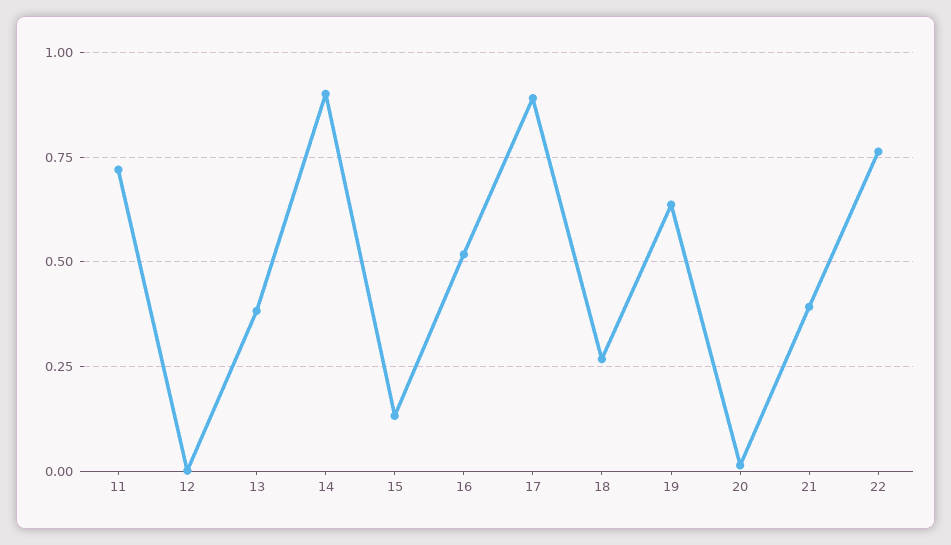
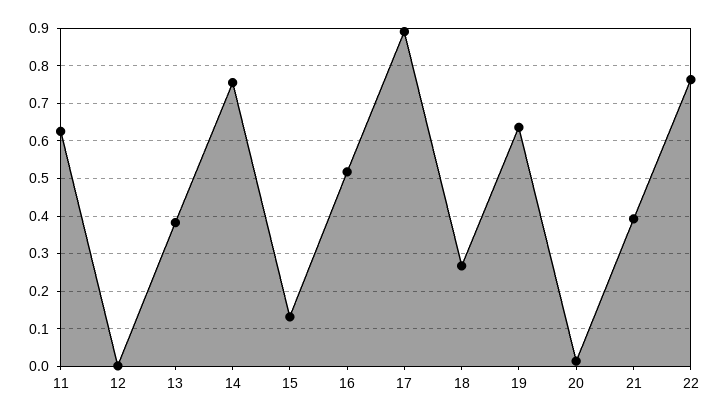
11: 0.725 -> 0.62
14: 0.9 -> 0.76

